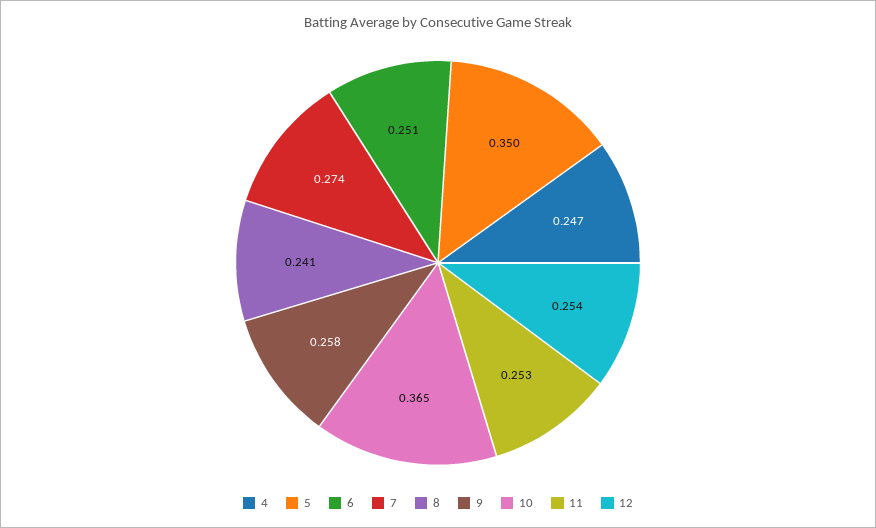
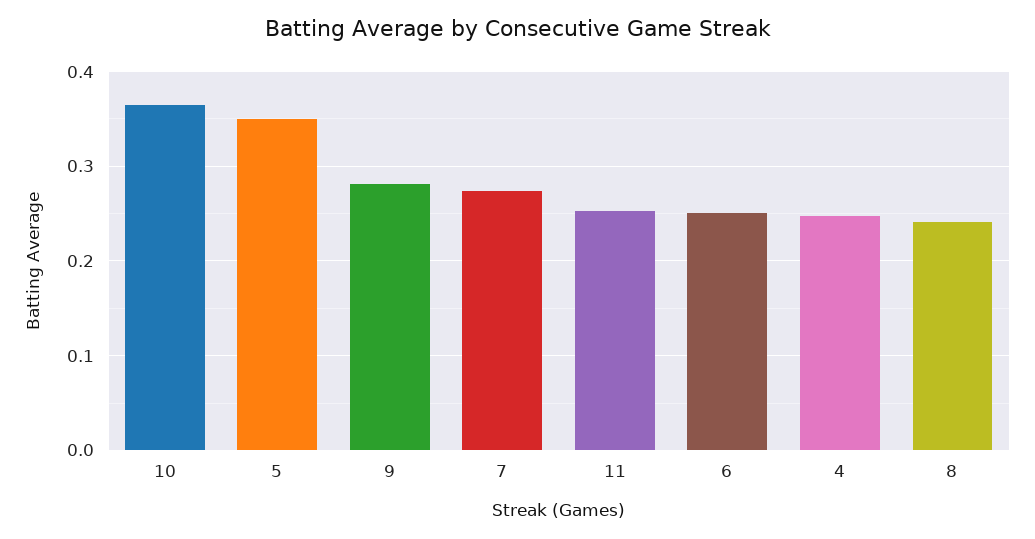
9: 0.258 -> 0.28
12: 0.254 -> none

